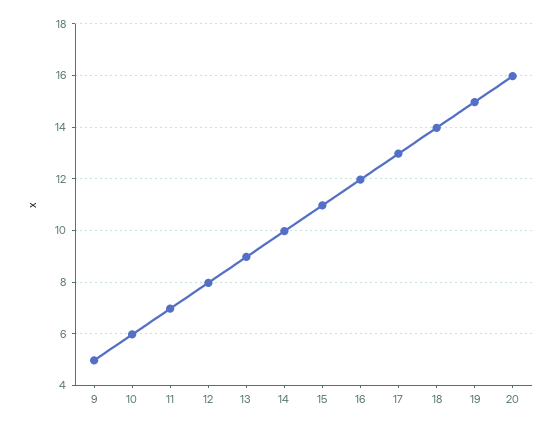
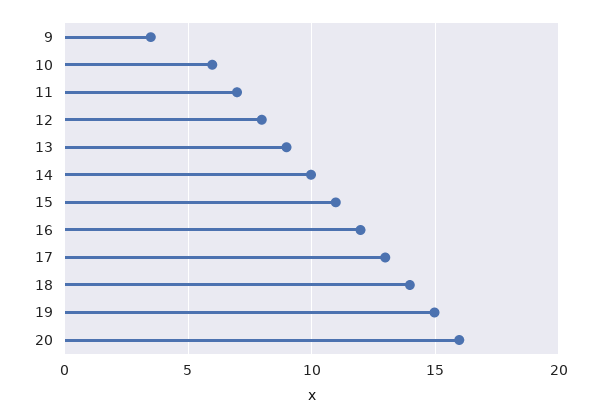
9: 5 -> 3.5

